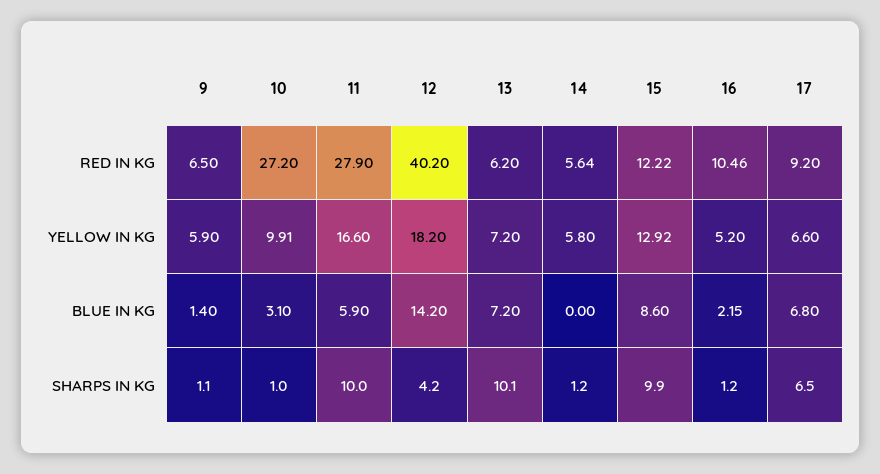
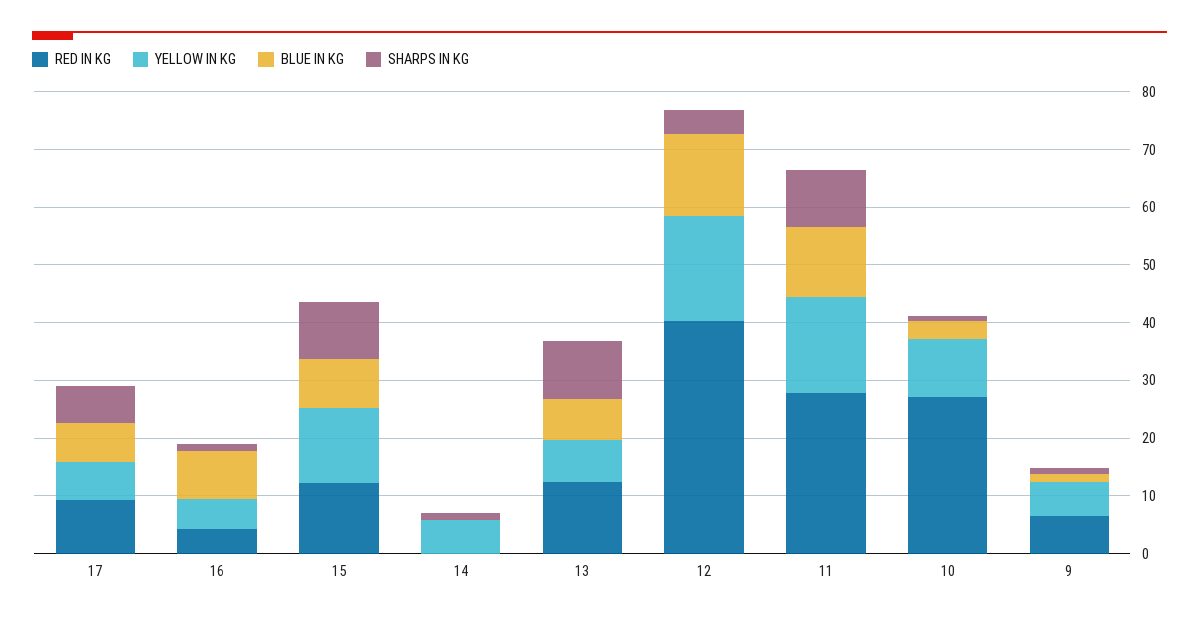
RED IN KG, 13: 6.2 -> 12
RED IN KG, 14: 5.64 -> 0
RED IN KG, 16: 10.46 -> 4
BLUE IN KG, 11: 5.9 -> 12
BLUE IN KG, 16: 2.15 -> 8

